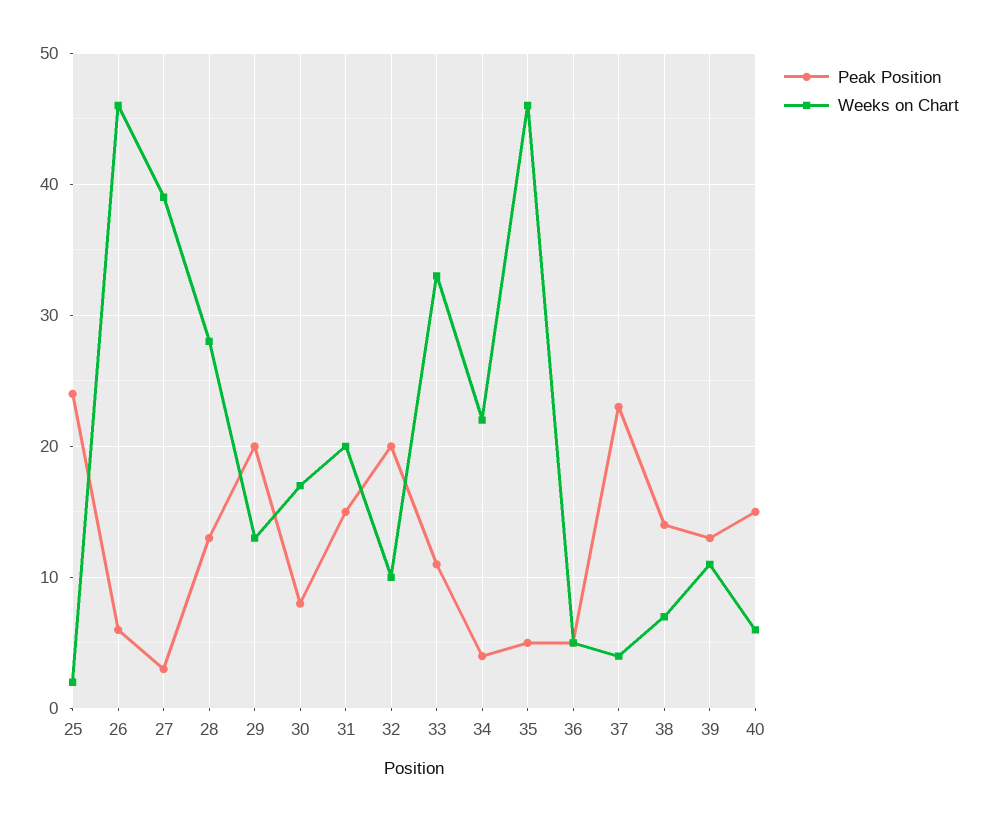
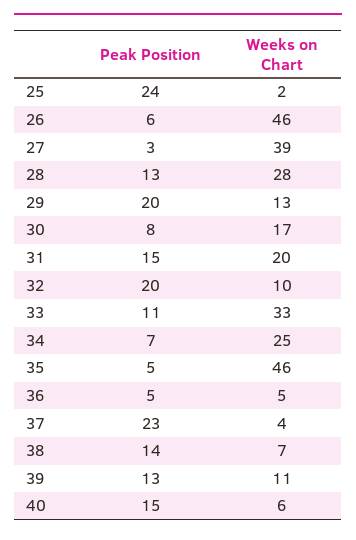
Peak Position, 34: 4 -> 7
Weeks on Chart, 34: 22 -> 25

